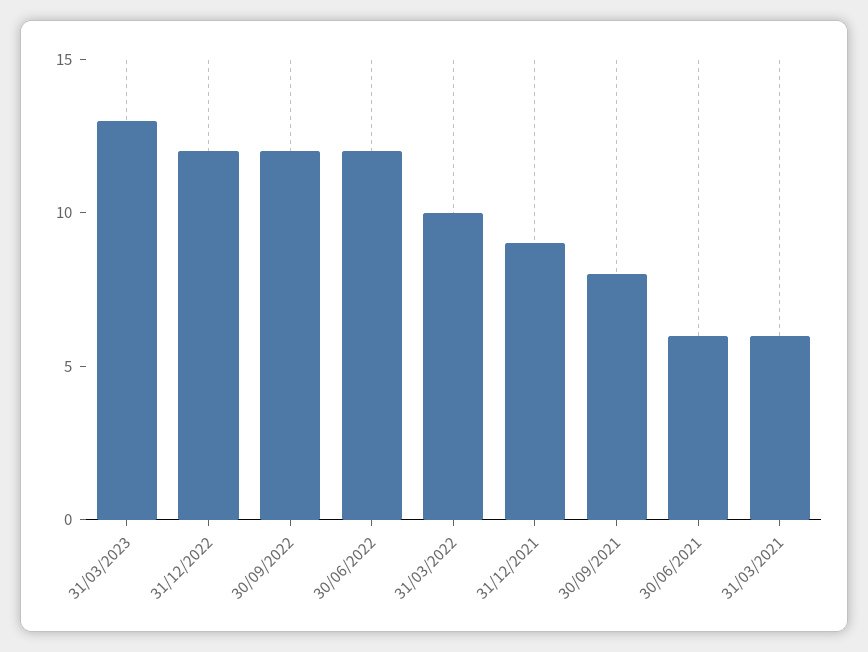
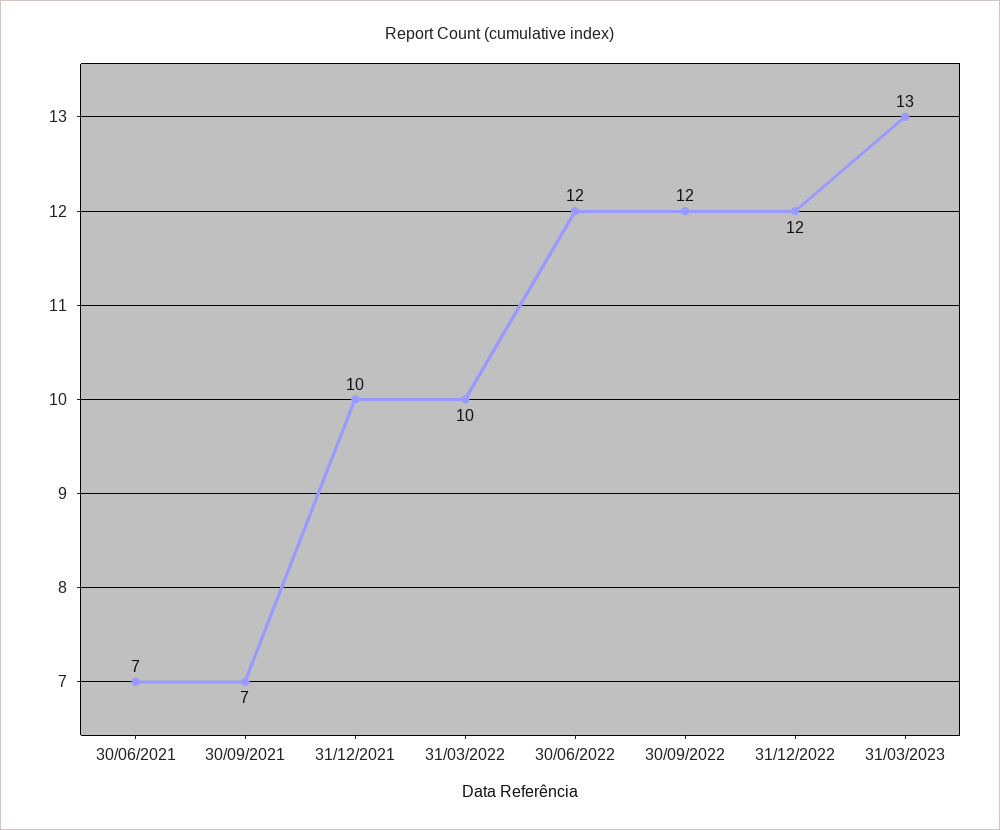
31/12/2021: 9 -> 10
30/09/2021: 8 -> 7
30/06/2021: 6 -> 7
31/03/2021: 6 -> none

